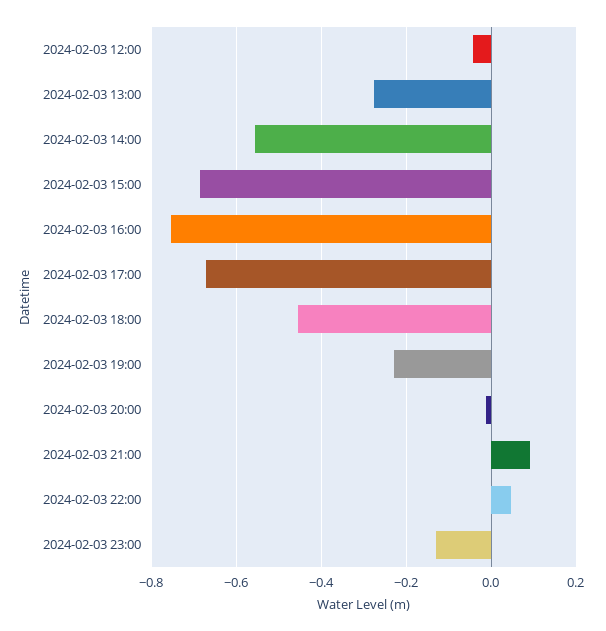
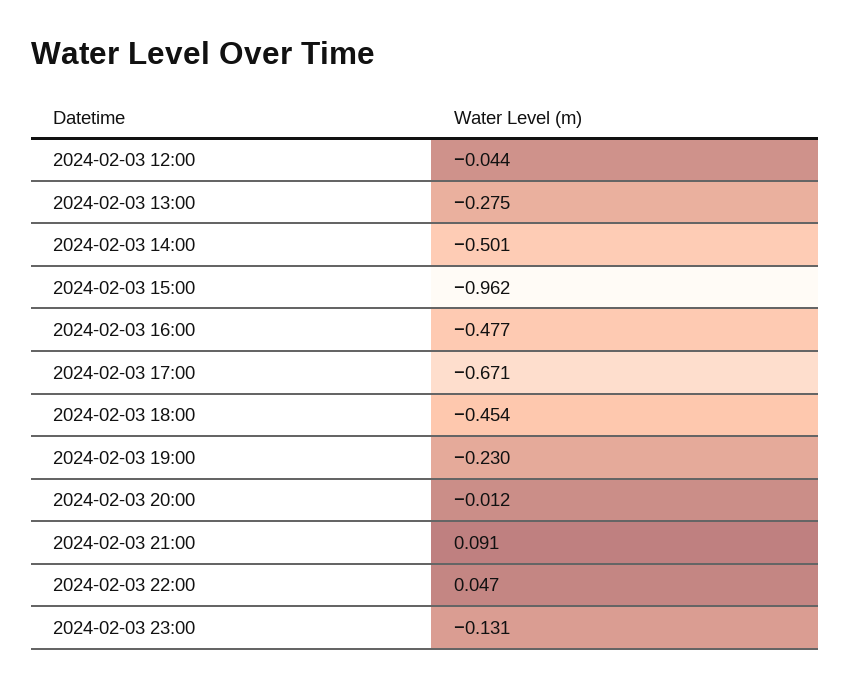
2024-02-03 14:00: -0.56 -> -0.501
2024-02-03 15:00: -0.68 -> -0.962
2024-02-03 16:00: -0.76 -> -0.477

